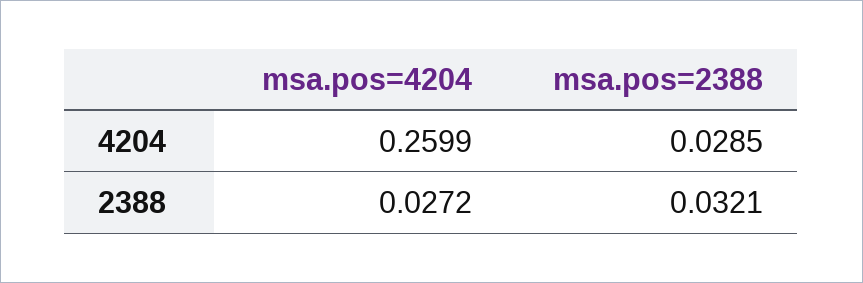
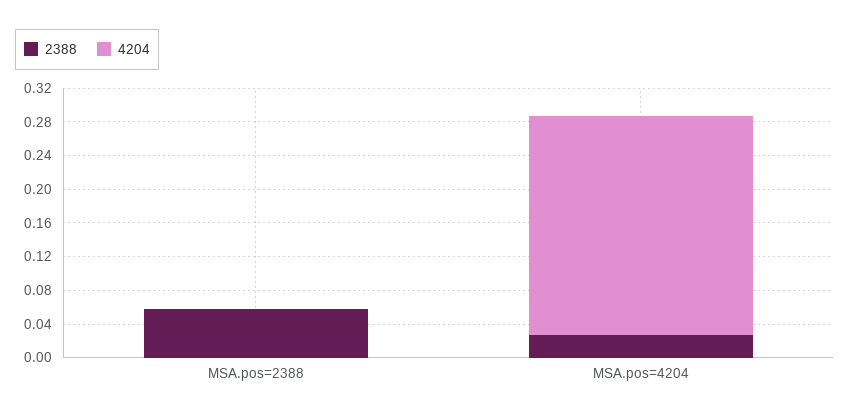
4204, msa.pos=2388: 0.0285 -> 0
2388, msa.pos=2388: 0.0321 -> 0.06

